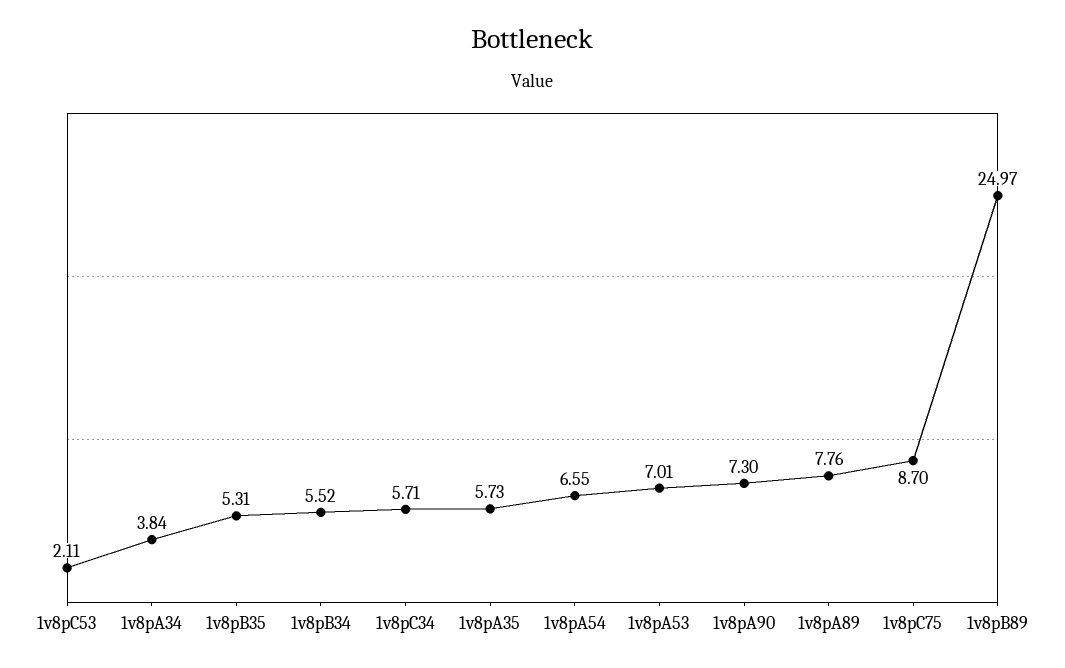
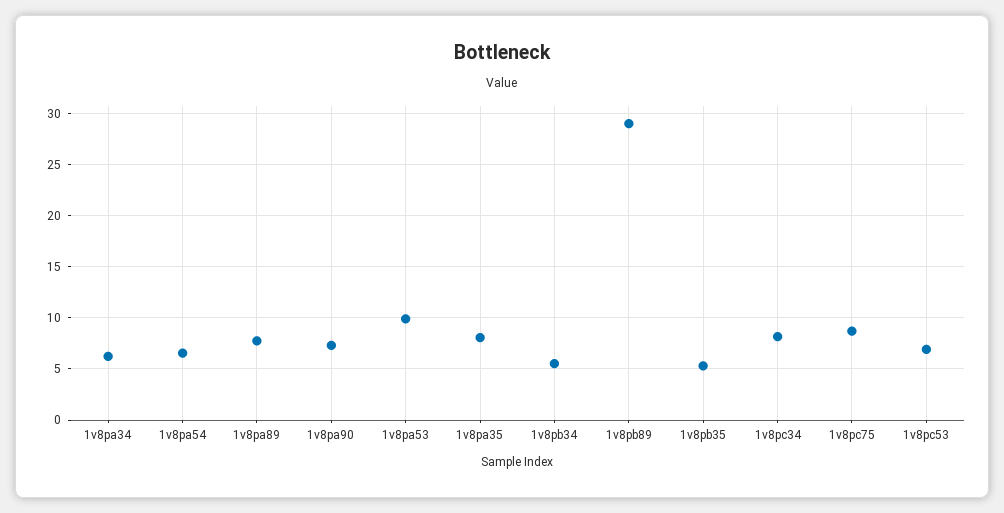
1v8pC53: 2.11 -> 7
1v8pA34: 3.84 -> 6
1v8pC34: 5.71 -> 8
1v8pA35: 5.73 -> 8
1v8pA53: 7.01 -> 10
1v8pB89: 24.97 -> 29

